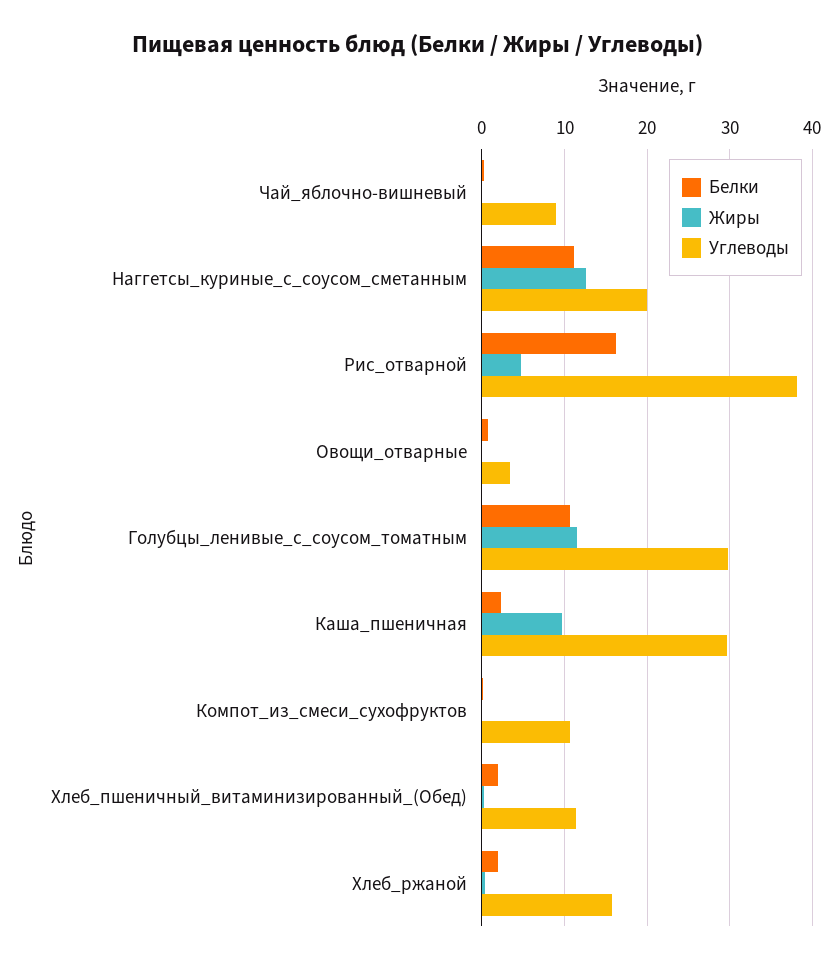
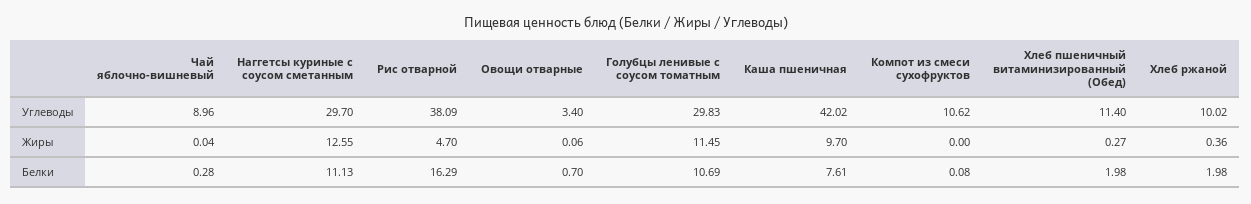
Углеводы, Наггетсы_куриные_с_соусом_сметанным: 20 -> 29.7
Белки, Каша_пшеничная: 2 -> 7.61
Углеводы, Каша_пшеничная: 30 -> 42.02
Углеводы, Хлеб_ржаной: 16 -> 10.02

